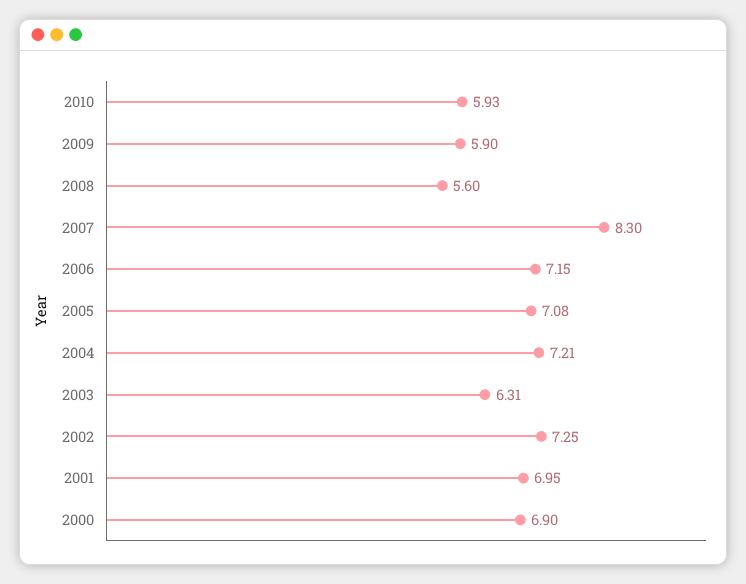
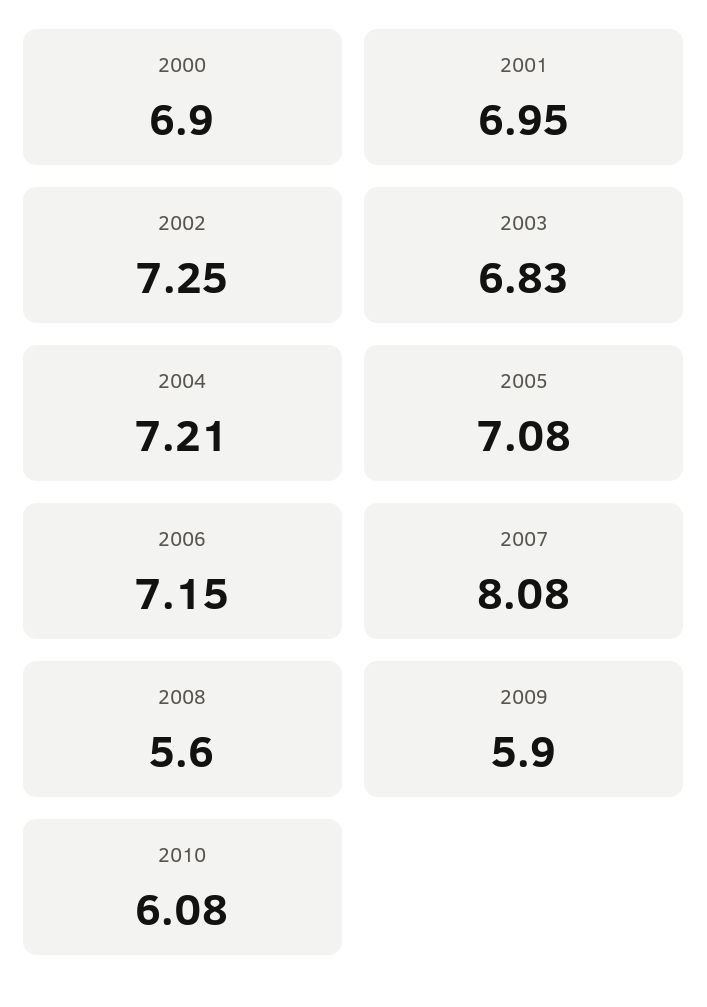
2010: 5.93 -> 6.08
2007: 8.3 -> 8.08
2003: 6.31 -> 6.83

